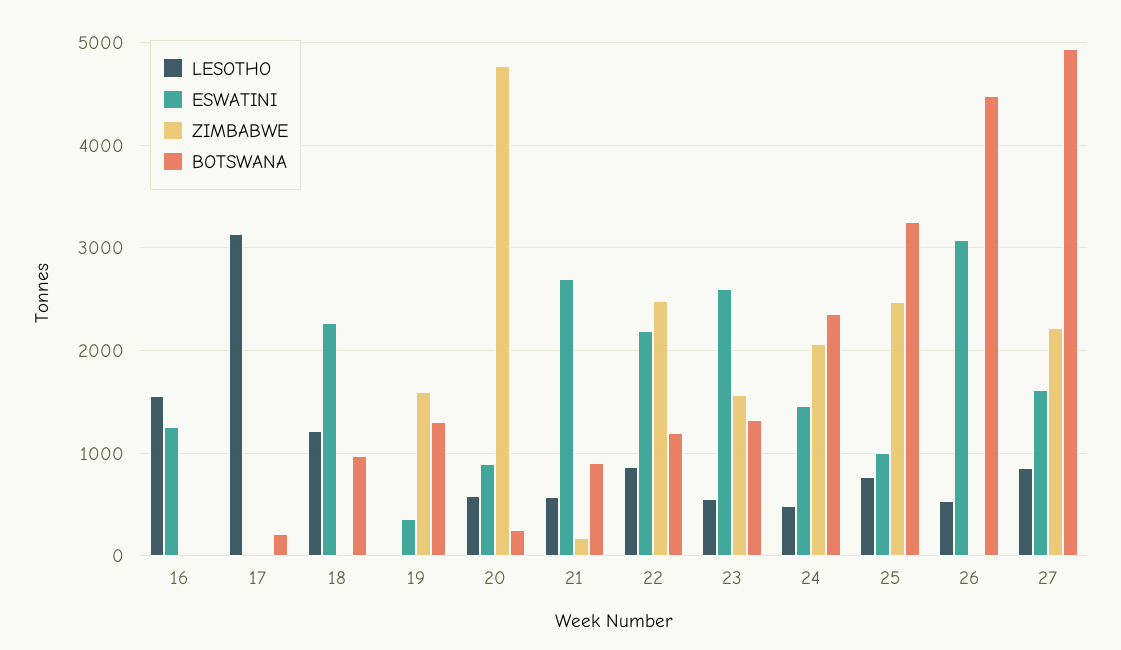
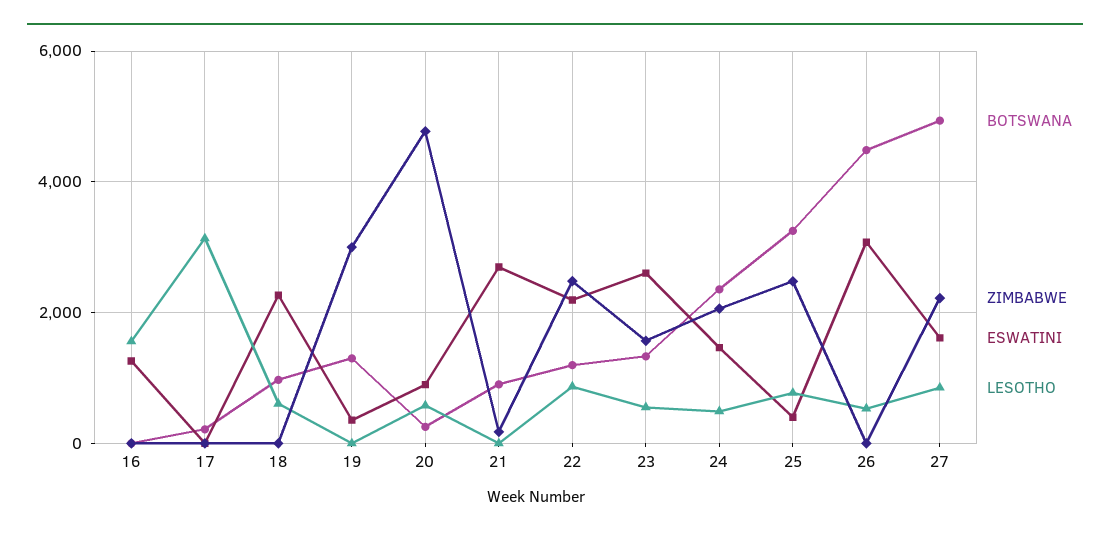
LESOTHO, 18: 1200 -> 600
ZIMBABWE, 19: 1600 -> 3000
LESOTHO, 21: 600 -> 0
ESWATINI, 25: 1000 -> 400

